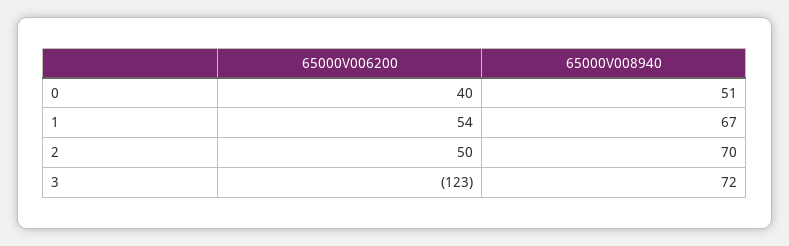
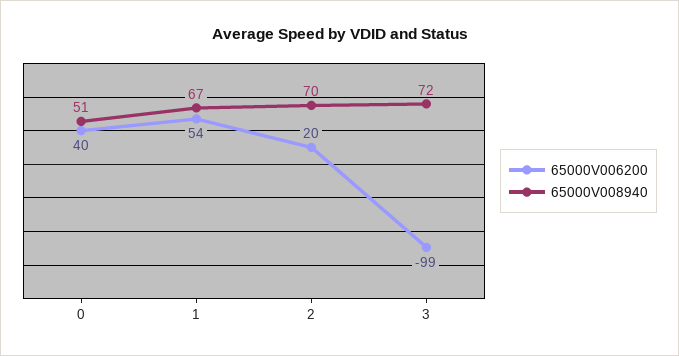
65000V006200, 2: 50 -> 20
65000V006200, 3: -123 -> -99

